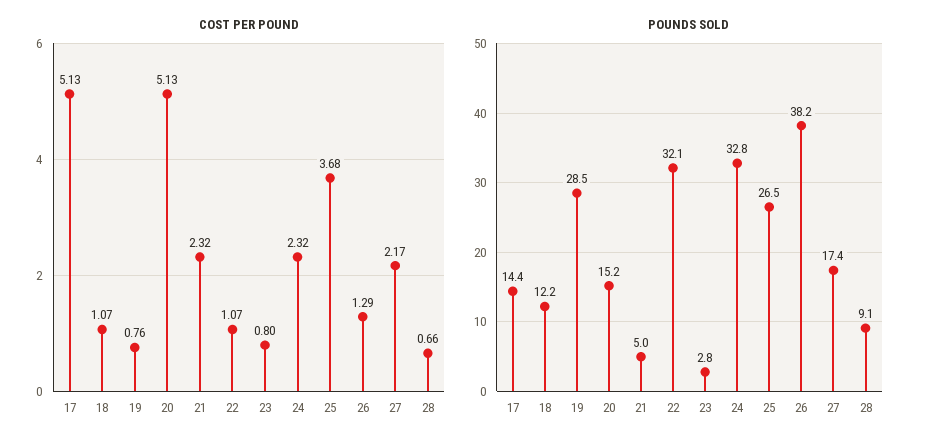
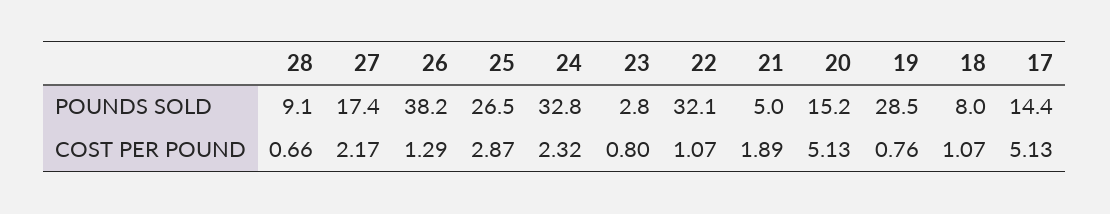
COST PER POUND, 21: 2.32 -> 1.89
COST PER POUND, 25: 3.68 -> 2.87
POUNDS SOLD, 18: 12.2 -> 8

